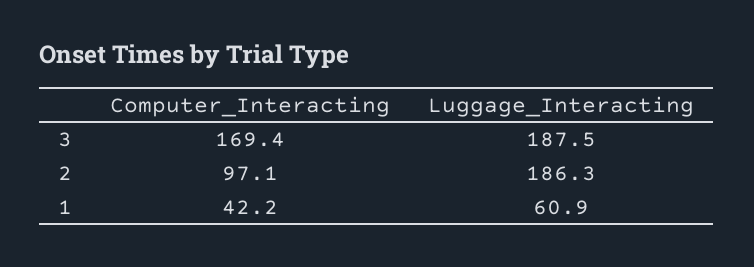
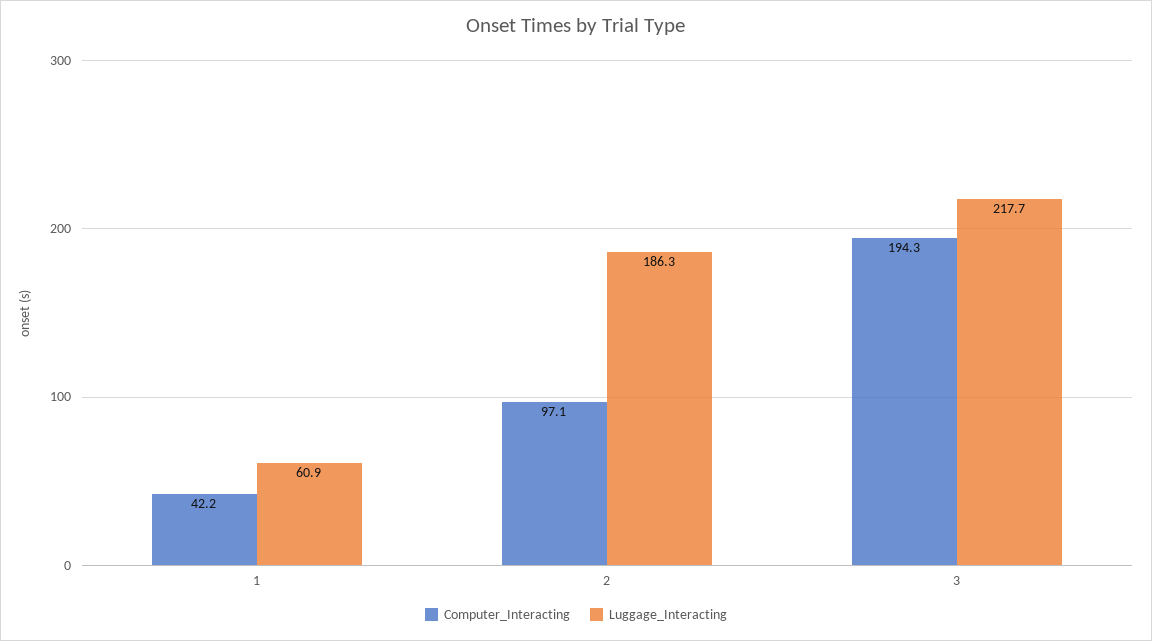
Computer_Interacting, 3: 169.4 -> 194.3
Luggage_Interacting, 3: 187.5 -> 217.7

